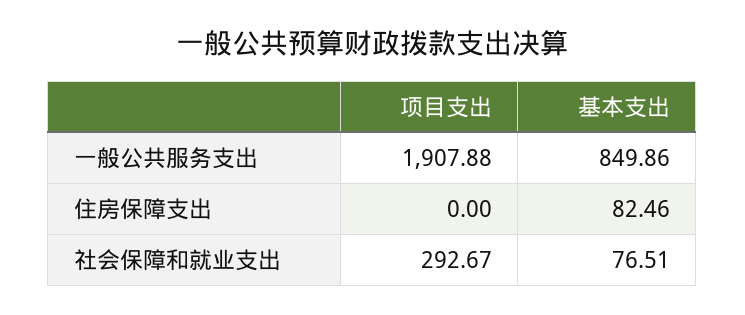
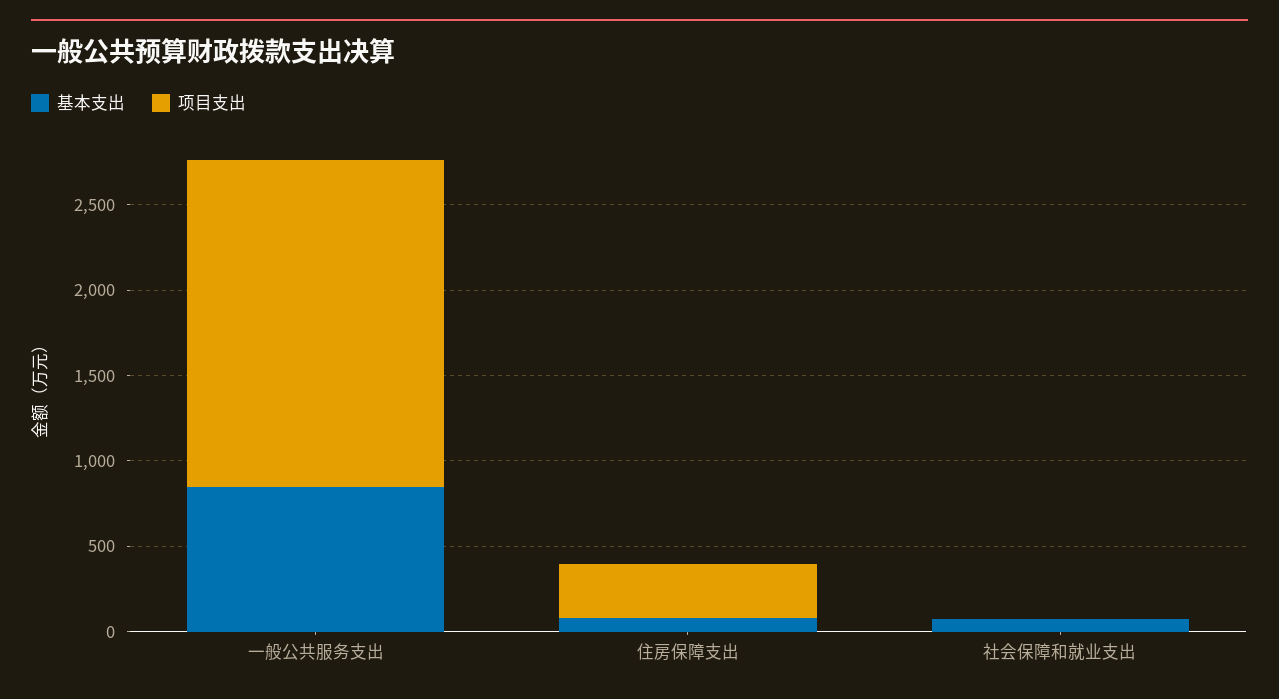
项目支出, 住房保障支出: 0 -> 300
项目支出, 社会保障和就业支出: 292.67 -> 0

